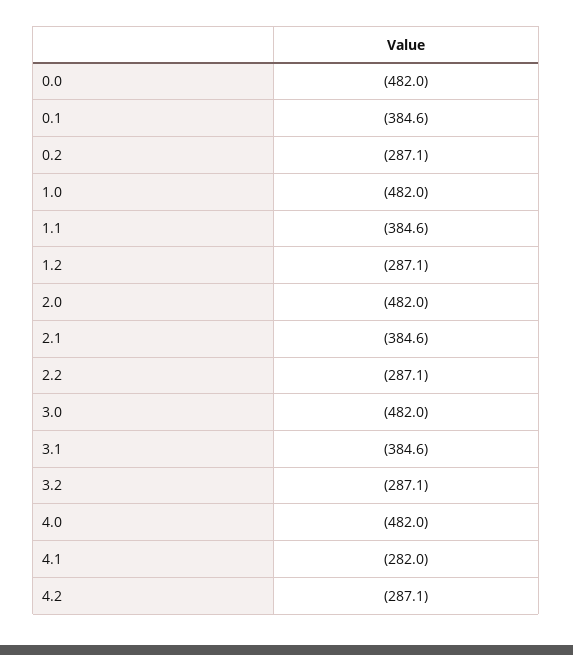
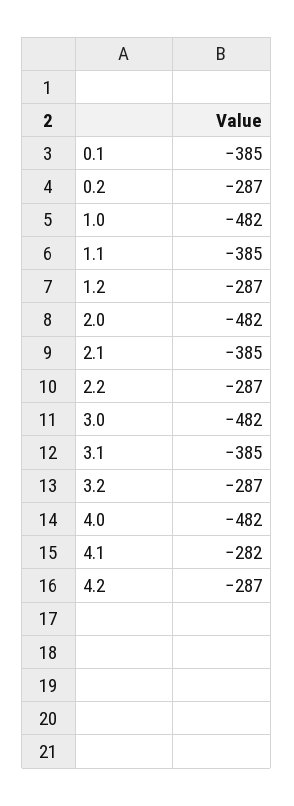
0.0: -482 -> none

